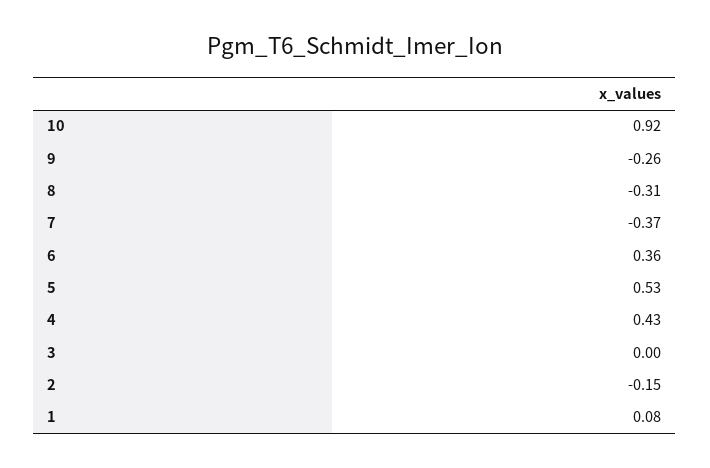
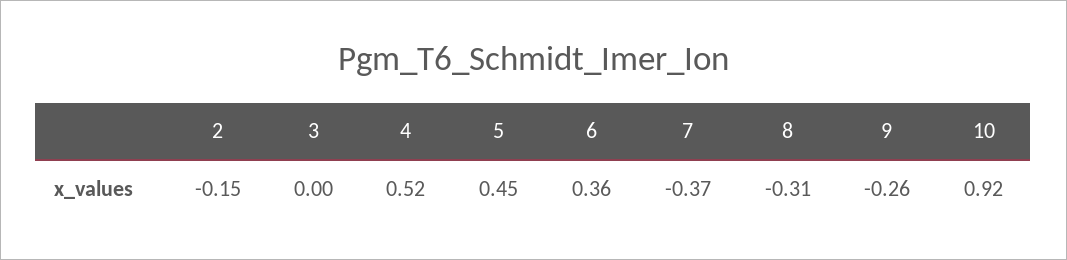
5: 0.53 -> 0.45
4: 0.43 -> 0.52
1: 0.08 -> none

